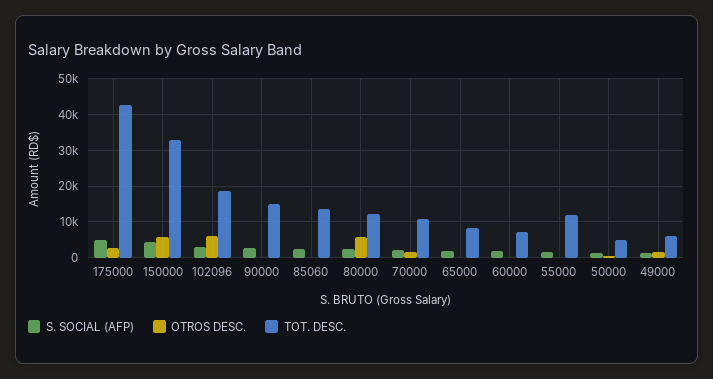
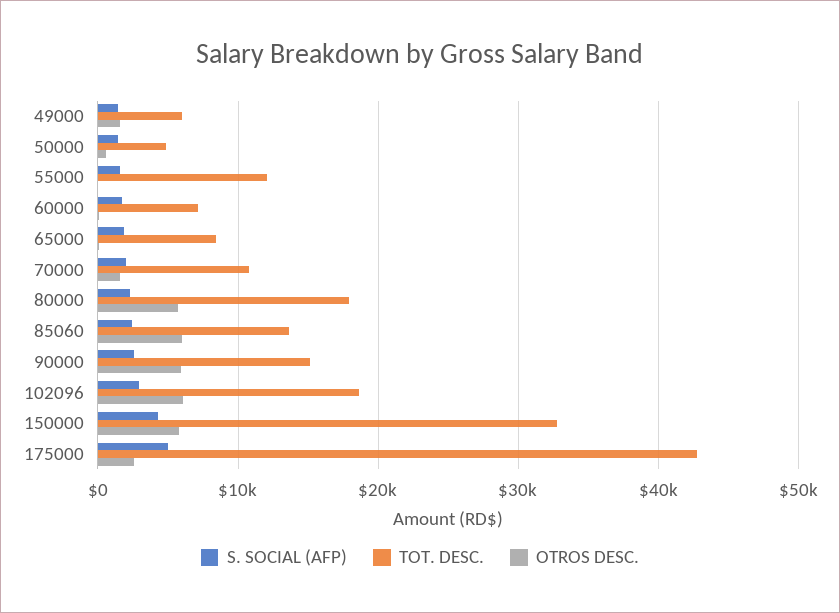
OTROS DESC., 90000: 0 -> 6000
OTROS DESC., 85060: 0 -> 6000
TOT. DESC., 80000: 12000 -> 18000

